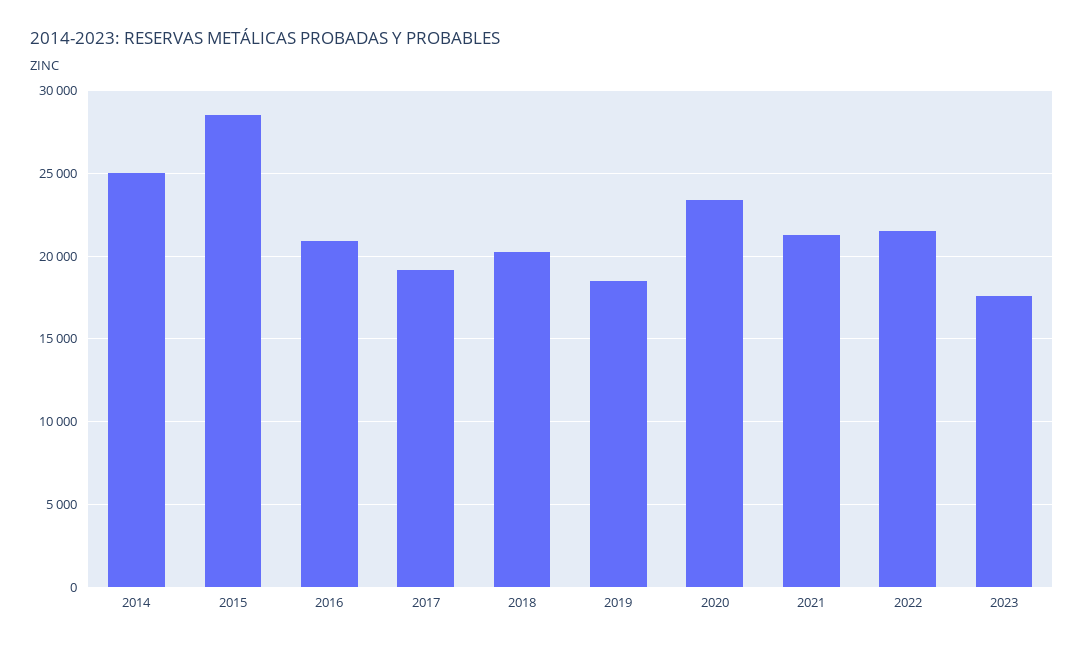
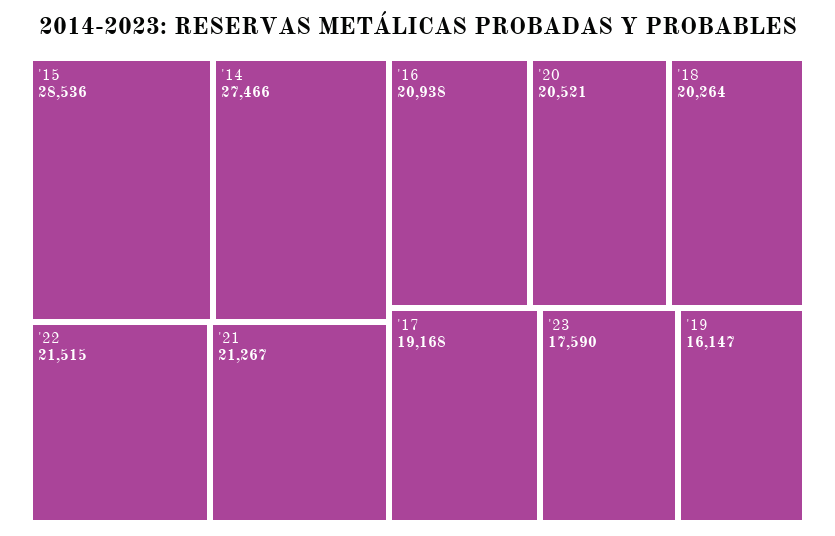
2014: 25000 -> 27466
2019: 18500 -> 16147
2020: 23500 -> 20521

